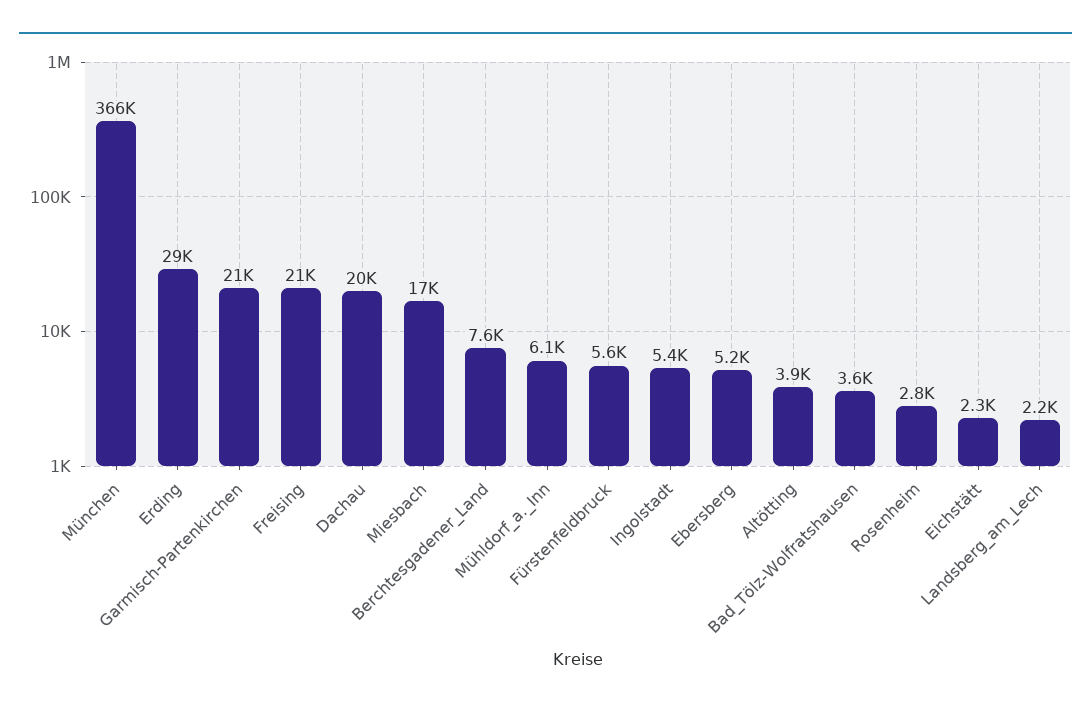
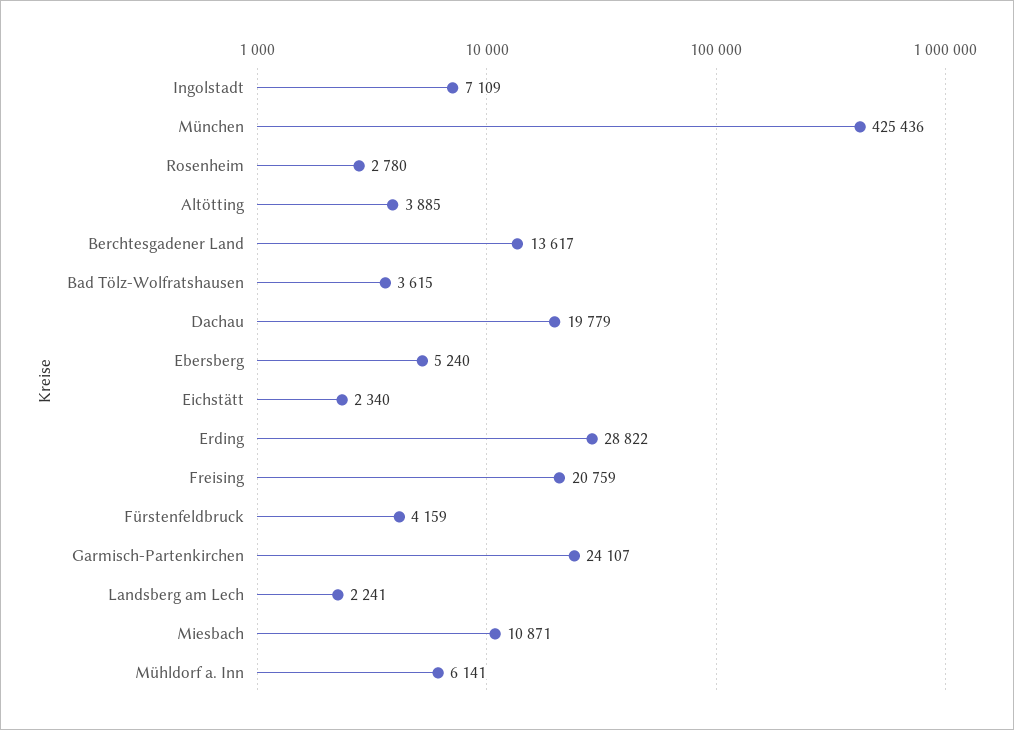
München: 366000 -> 425436
Garmisch-Partenkirchen: 21000 -> 24107
Miesbach: 17000 -> 10871
Berchtesgadener_Land: 7600 -> 13617
Fürstenfeldbruck: 5600 -> 4159
Ingolstadt: 5400 -> 7109

